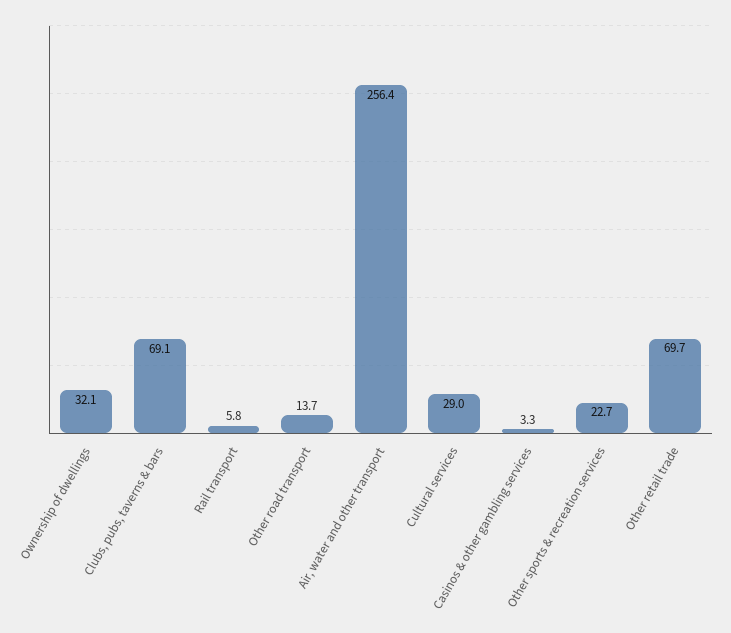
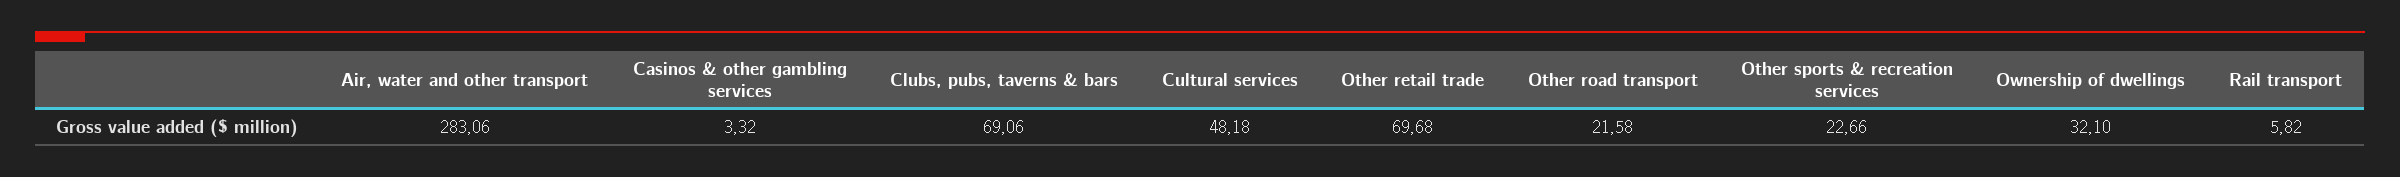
Other road transport: 13.7 -> 21.58
Air, water and other transport: 256.4 -> 283.06
Cultural services: 29 -> 48.18

